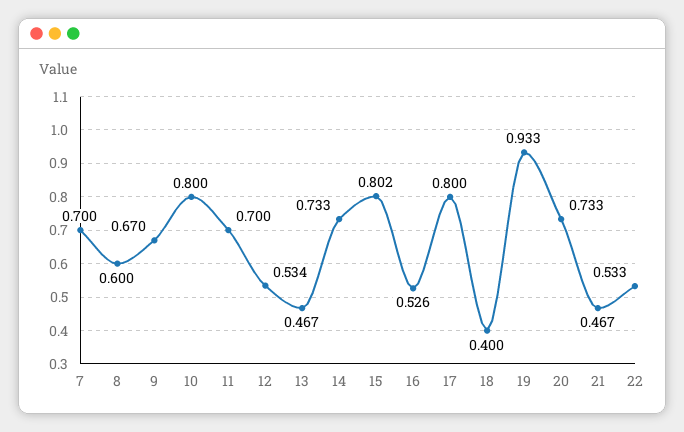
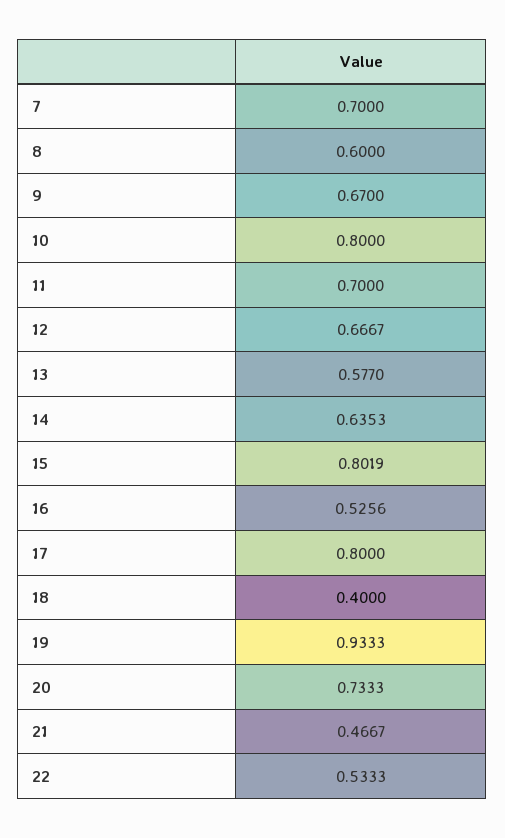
12: 0.534 -> 0.6667
13: 0.467 -> 0.577
14: 0.733 -> 0.6353

